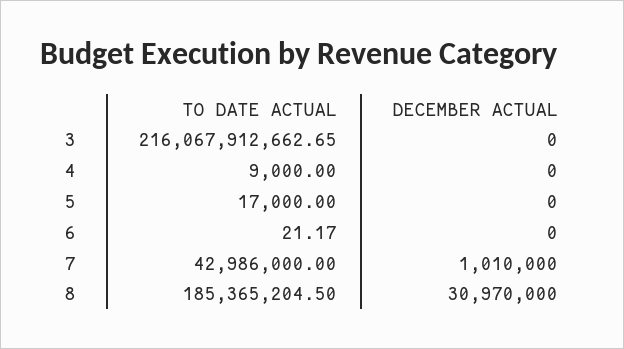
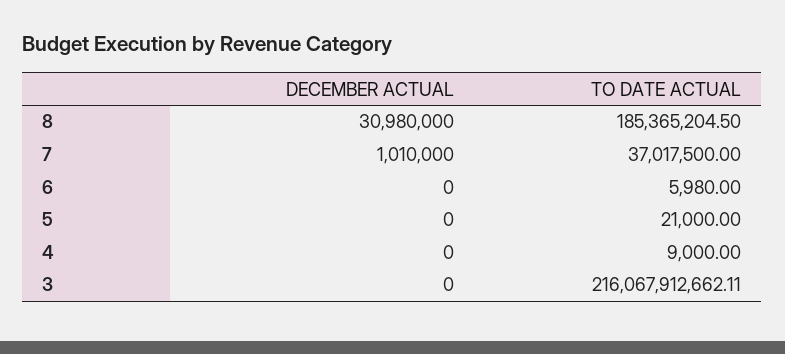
TO DATE ACTUAL, 3: 216067912662.65 -> 216067912662.11
TO DATE ACTUAL, 5: 17000 -> 21000
TO DATE ACTUAL, 6: 21.17 -> 5980
TO DATE ACTUAL, 7: 42986000 -> 37017500
DECEMBER ACTUAL, 8: 30970000 -> 30980000

